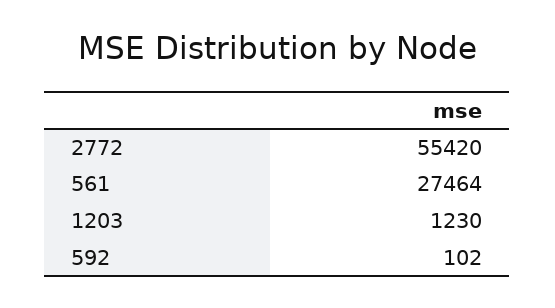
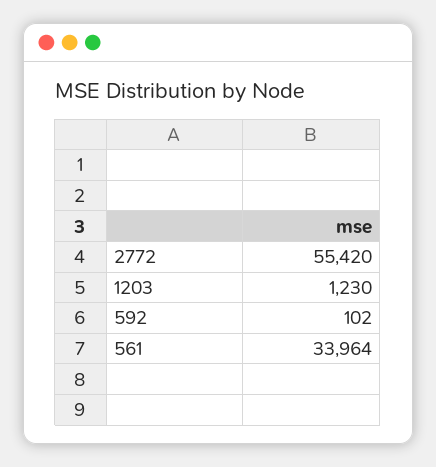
561: 27464 -> 33964

